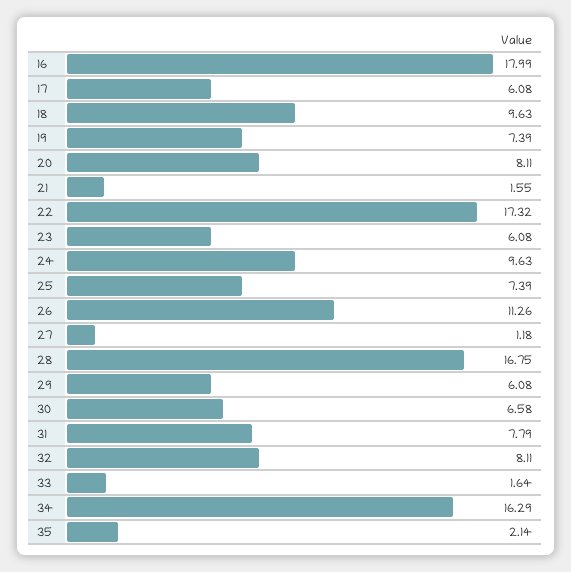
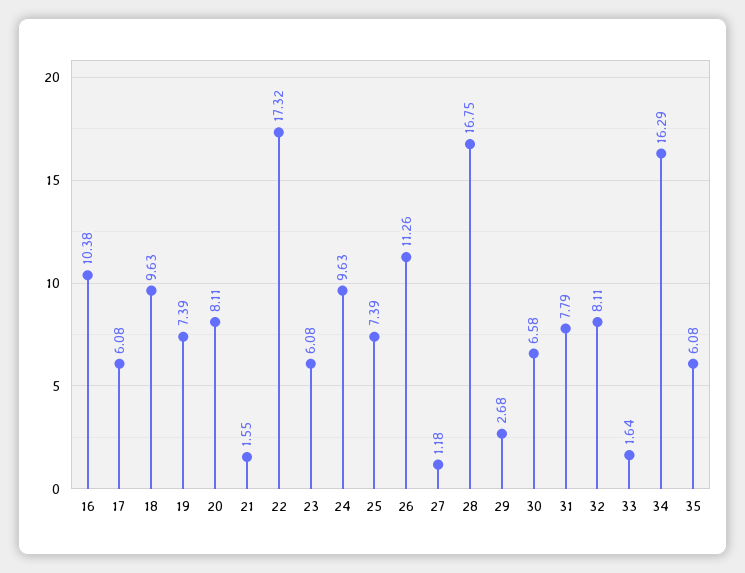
16: 17.99 -> 10.38
29: 6.08 -> 2.68
35: 2.14 -> 6.08

